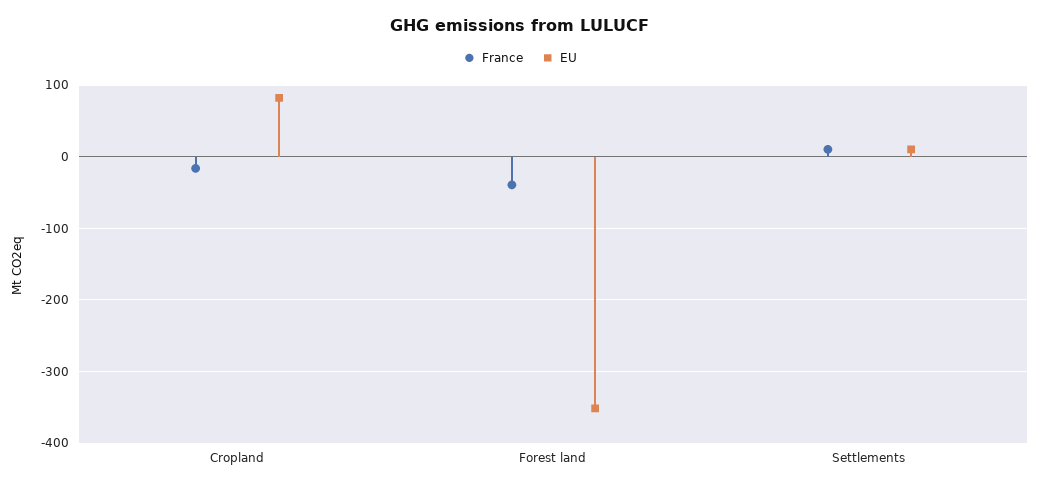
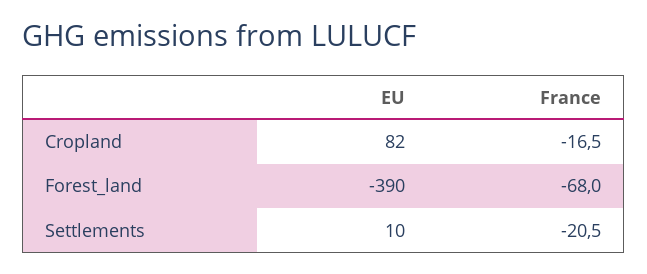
France, Forest land: -40 -> -68
EU, Forest land: -350 -> -390
France, Settlements: 10 -> -20.5

